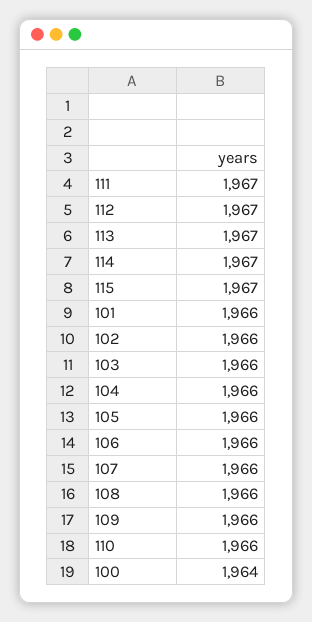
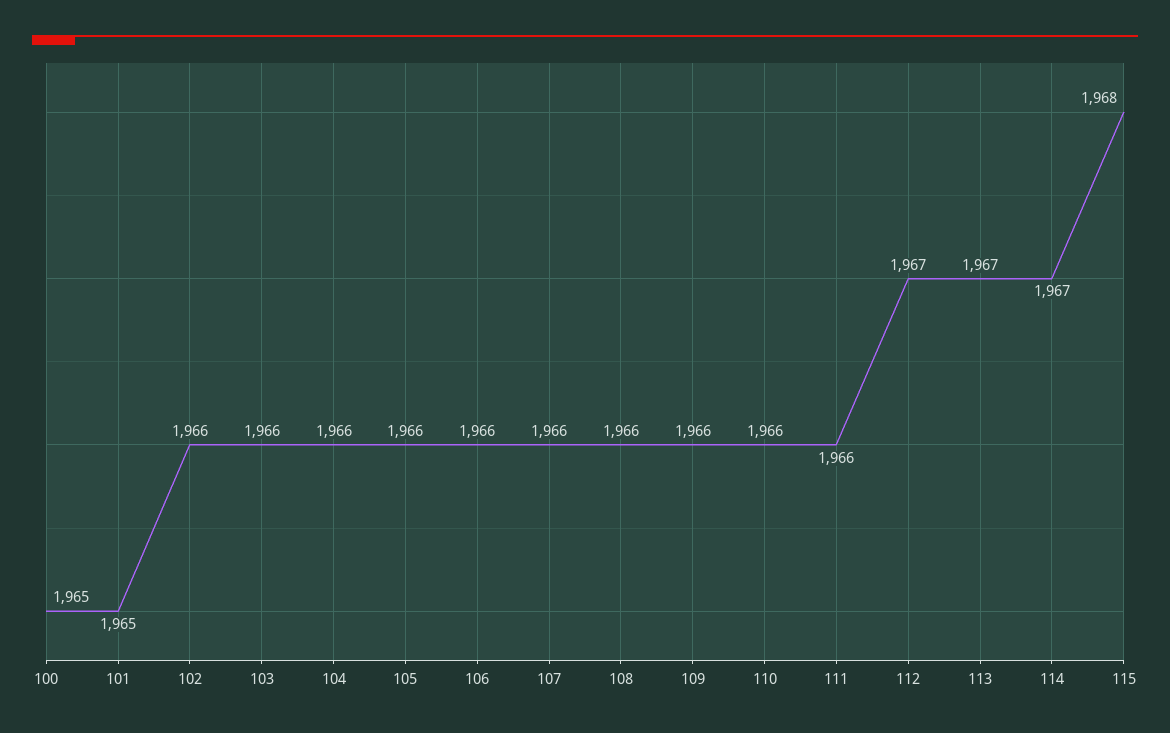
111: 1967 -> 1966
115: 1967 -> 1968
101: 1966 -> 1965
100: 1964 -> 1965

